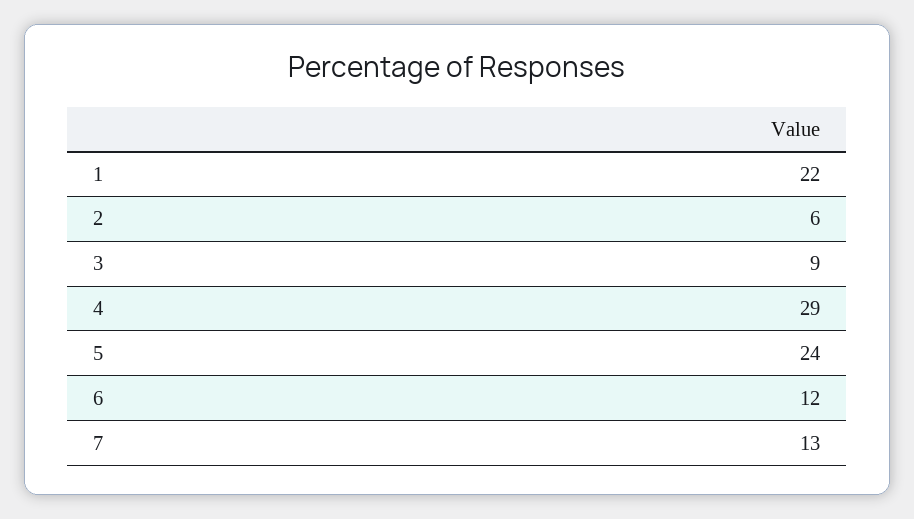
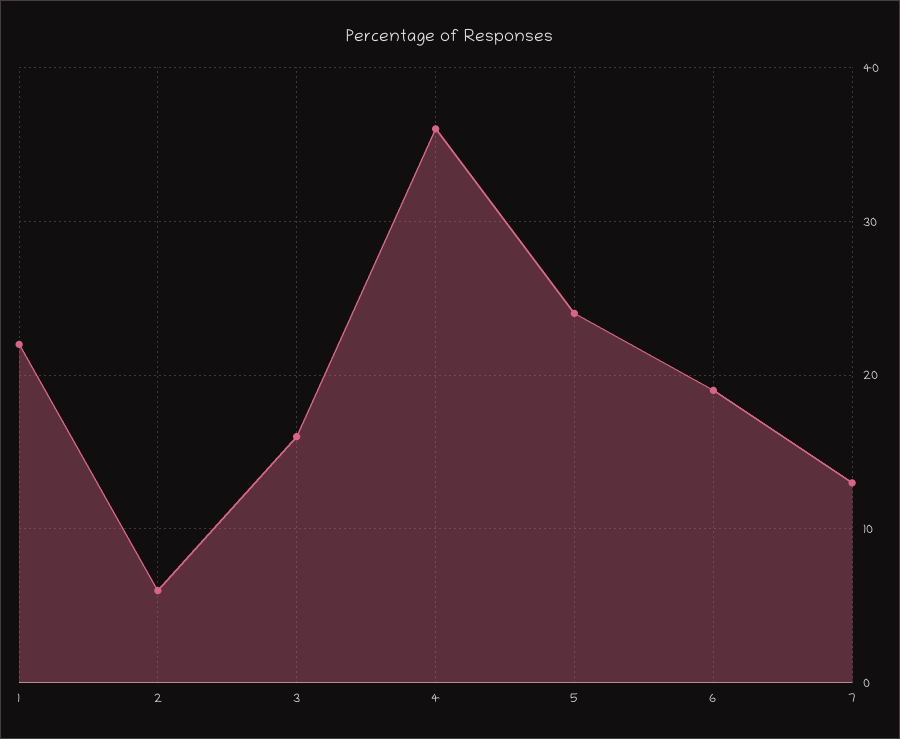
3: 9 -> 16
4: 29 -> 36
6: 12 -> 19

